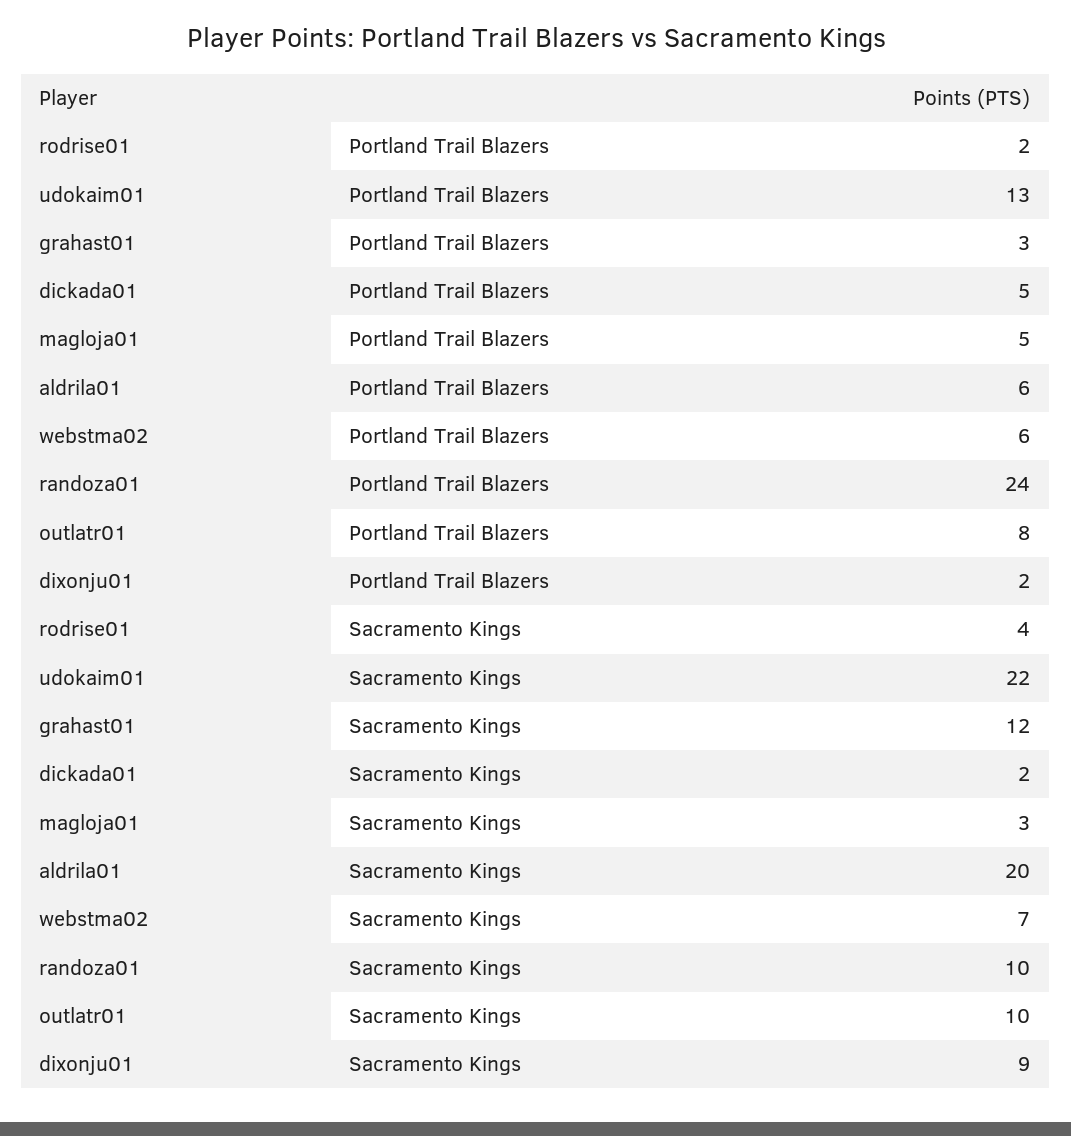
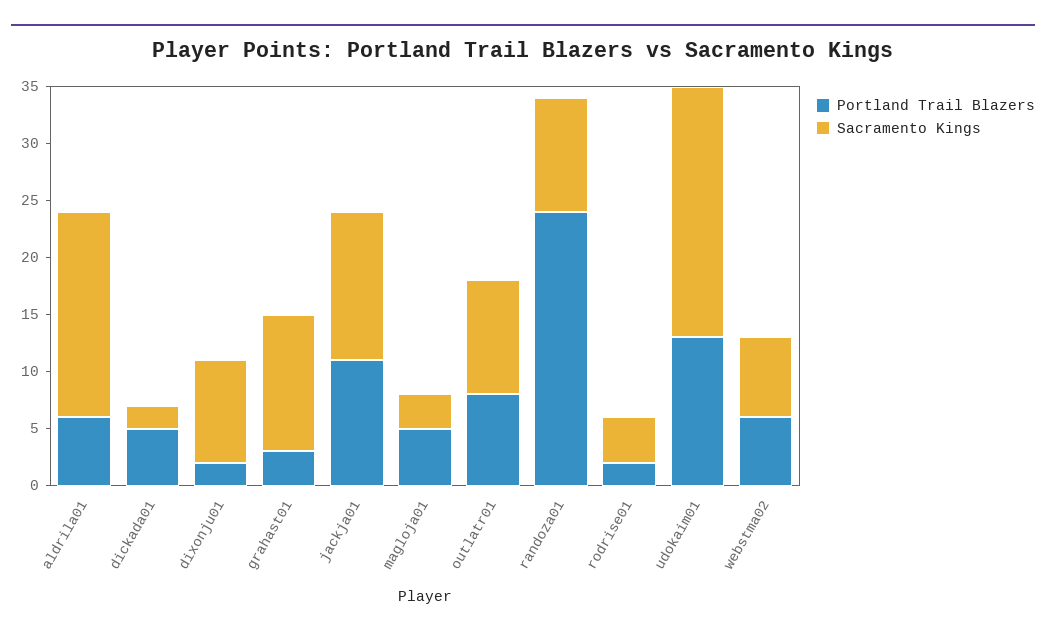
Sacramento Kings, aldrila01: 20 -> 18
Portland Trail Blazers, jackja01: none -> 11
Sacramento Kings, jackja01: none -> 13

